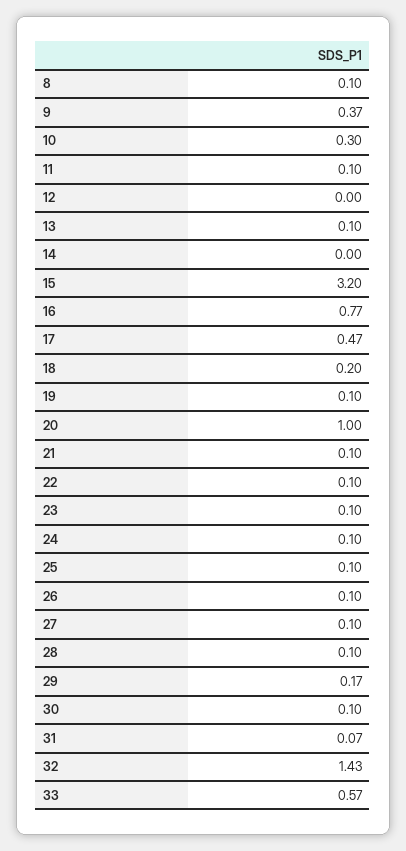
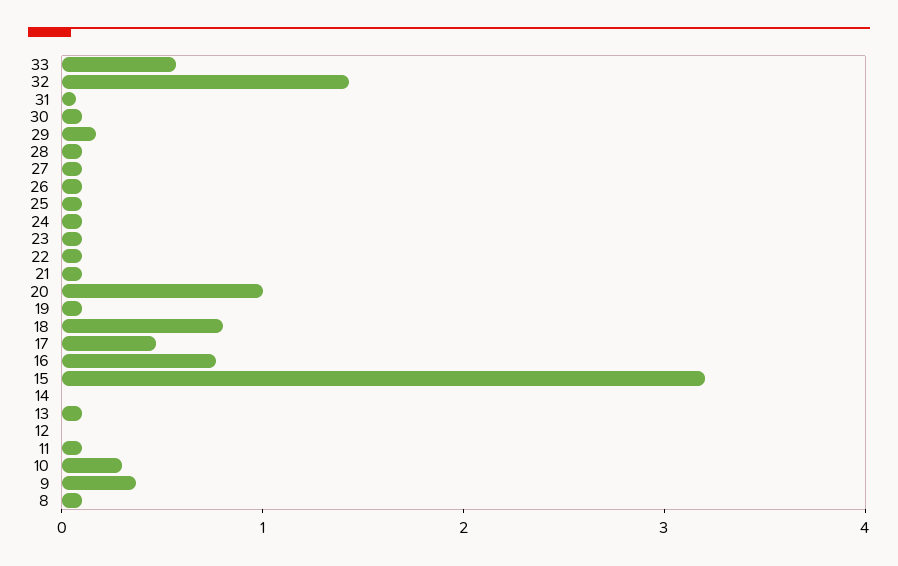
18: 0.2 -> 0.8

